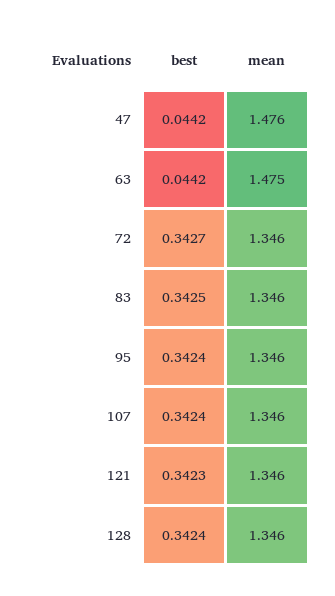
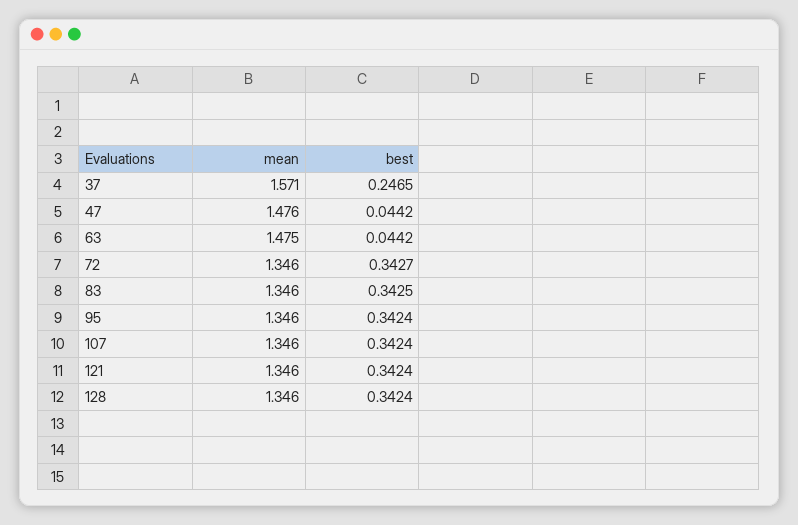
best, 121: 0.3423 -> 0.3424
mean, 37: none -> 1.571
best, 37: none -> 0.2465

